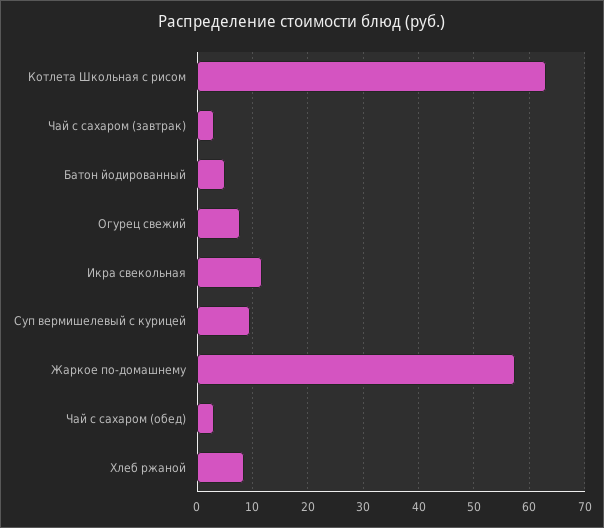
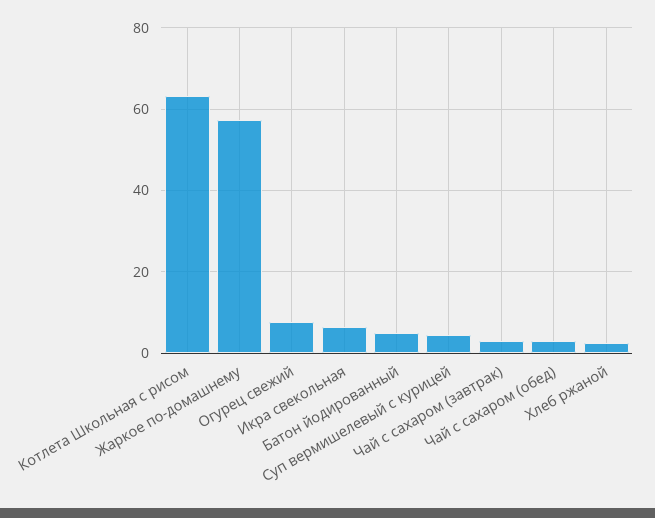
Икра свекольная: 12 -> 6
Суп вермишелевый с курицей: 10 -> 4
Хлеб ржаной: 8 -> 2

